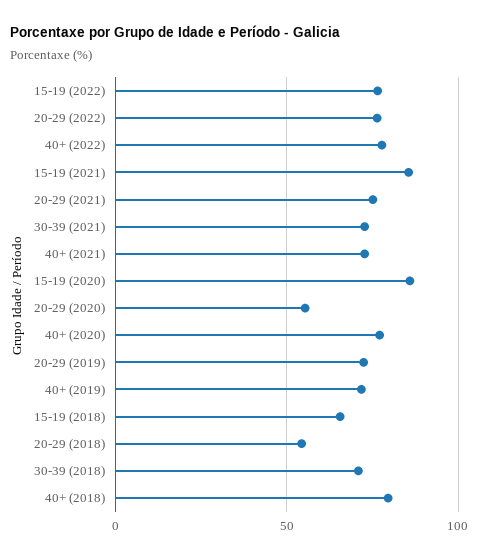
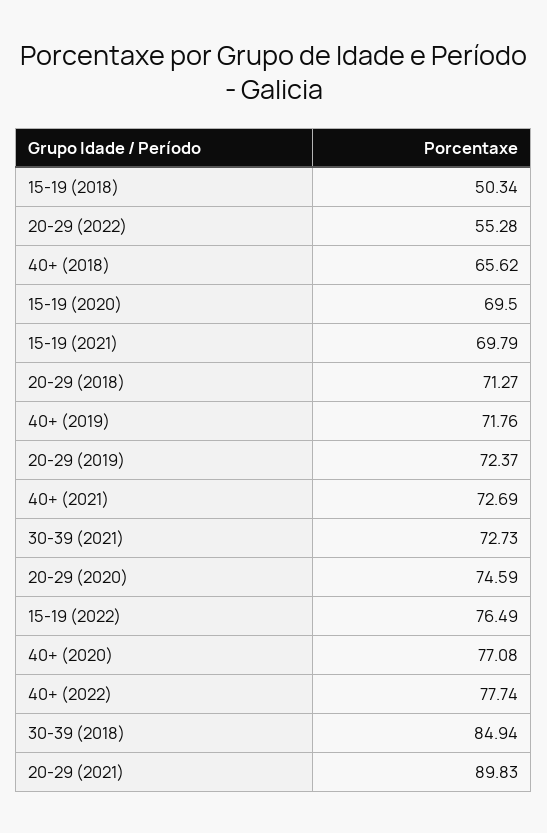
20-29 (2022): 75 -> 55.28
15-19 (2021): 85 -> 69.79
20-29 (2021): 75 -> 89.83
15-19 (2020): 85 -> 69.5
20-29 (2020): 55 -> 74.59
15-19 (2018): 65 -> 50.34
20-29 (2018): 55 -> 71.27
30-39 (2018): 70 -> 84.94
40+ (2018): 80 -> 65.62

